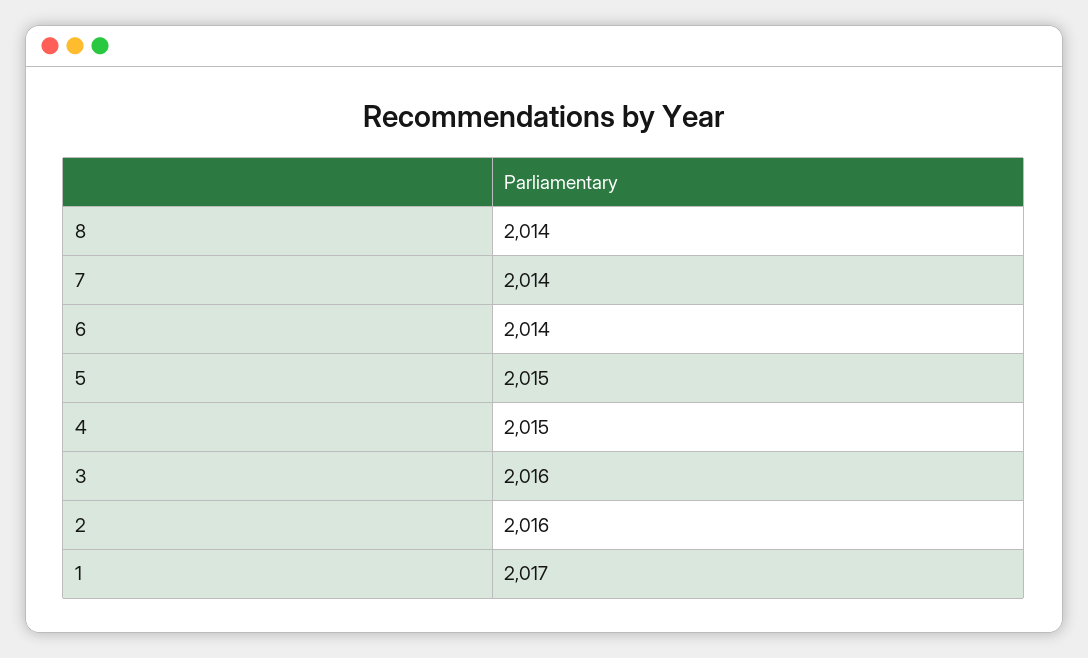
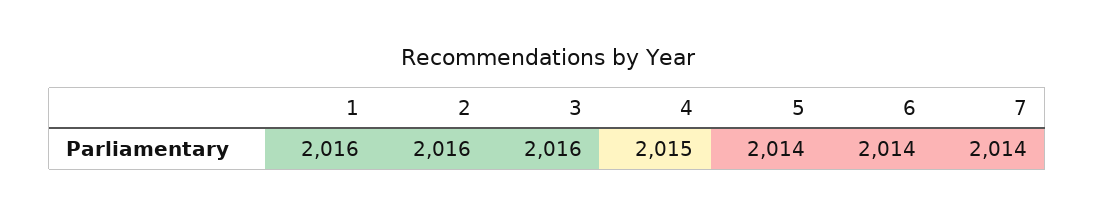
8: 2014 -> none
5: 2015 -> 2014
1: 2017 -> 2016

